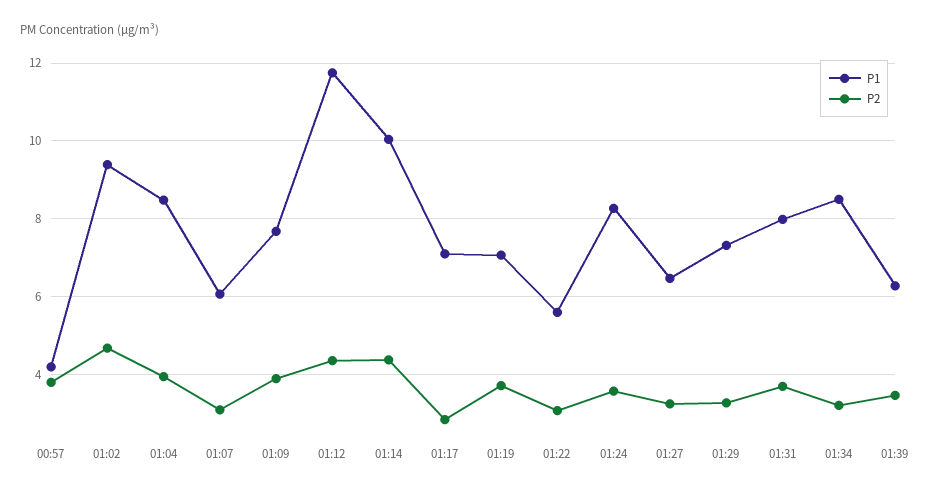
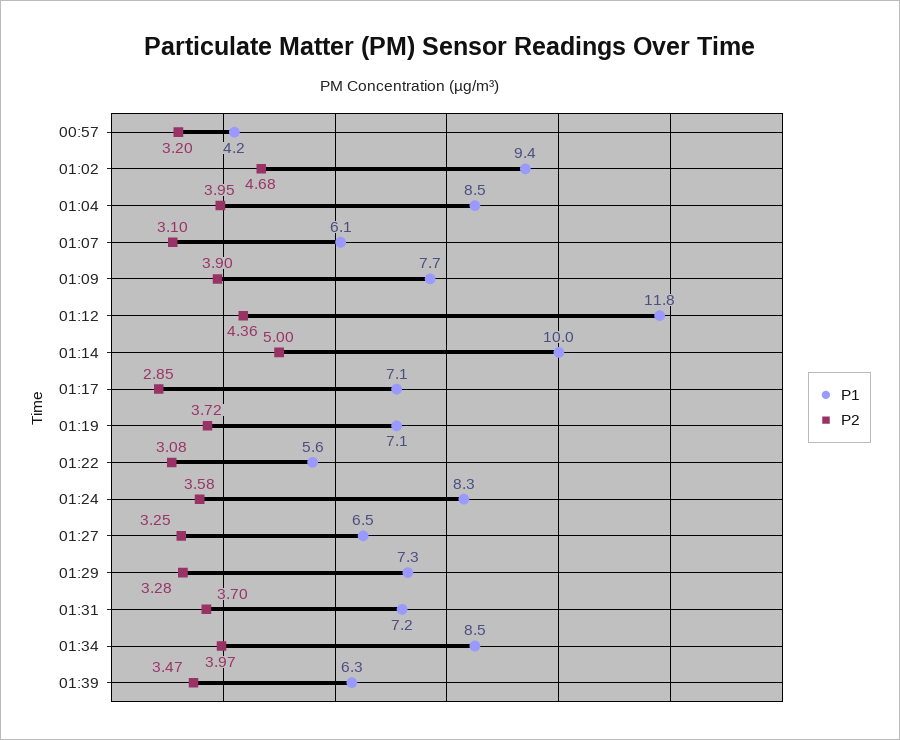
P2, 00:57: 3.8 -> 3.2
P2, 01:14: 4.4 -> 5
P1, 01:31: 8 -> 7.2
P2, 01:34: 3.2 -> 3.97

